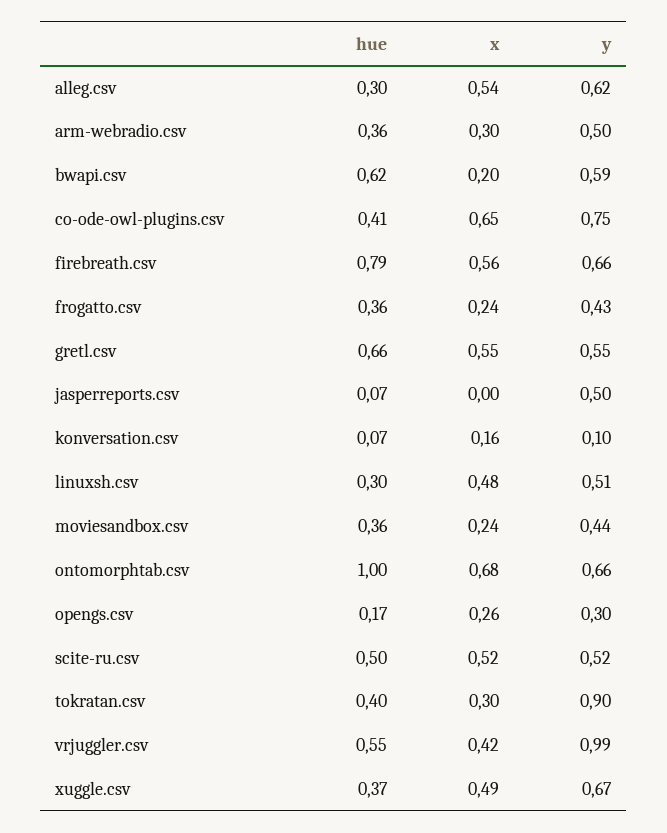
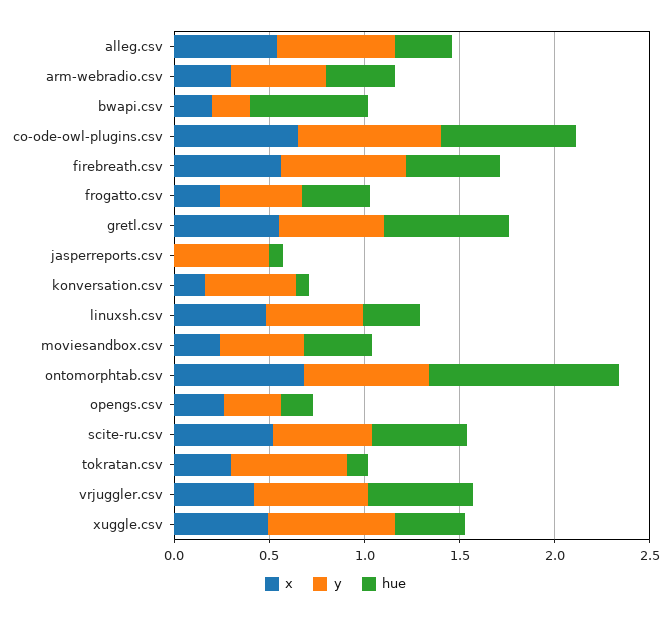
y, bwapi.csv: 0.59 -> 0.2
hue, co-ode-owl-plugins.csv: 0.41 -> 0.7
hue, firebreath.csv: 0.79 -> 0.5
y, konversation.csv: 0.1 -> 0.5
hue, tokratan.csv: 0.4 -> 0.1
y, tokratan.csv: 0.9 -> 0.6
y, vrjuggler.csv: 0.99 -> 0.6

